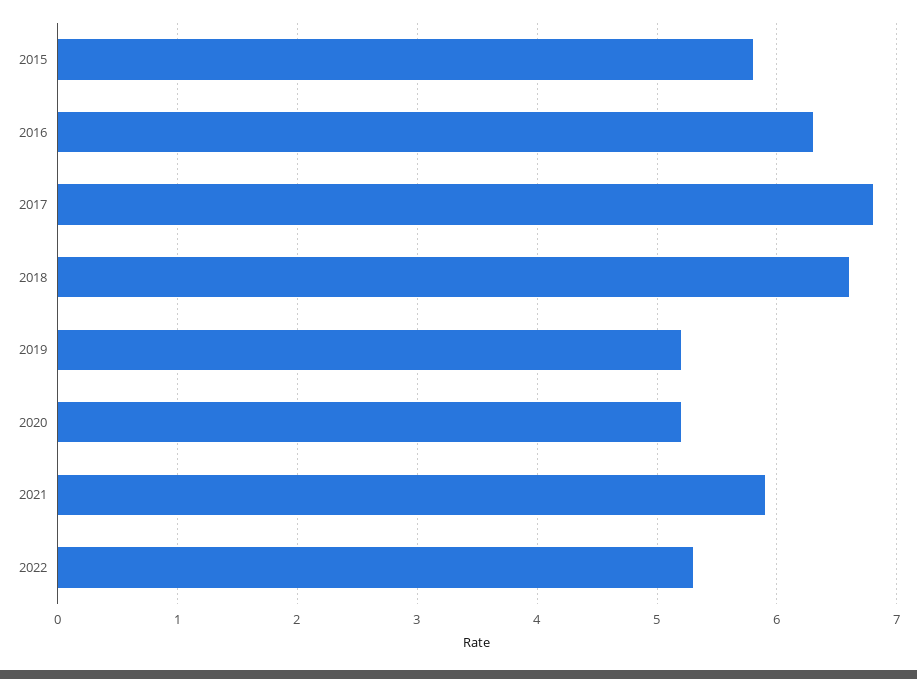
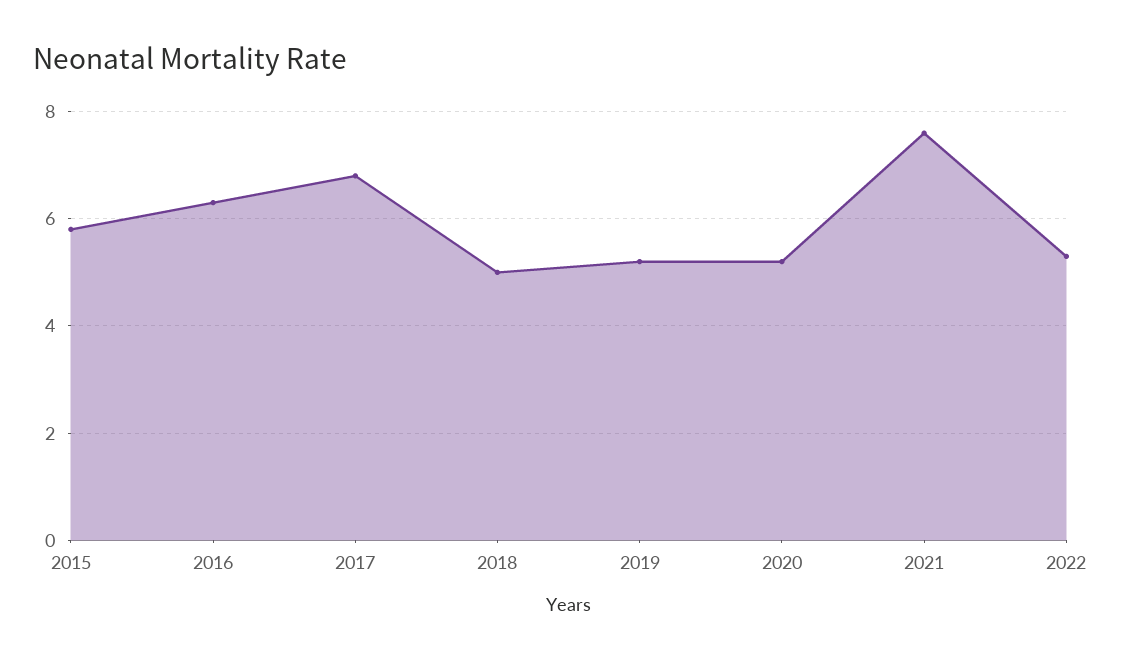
2018: 6.6 -> 5
2021: 5.9 -> 7.5

